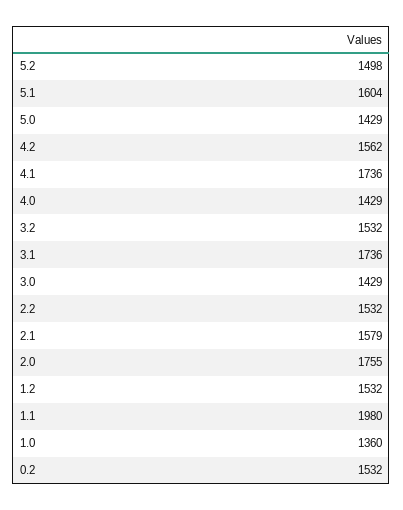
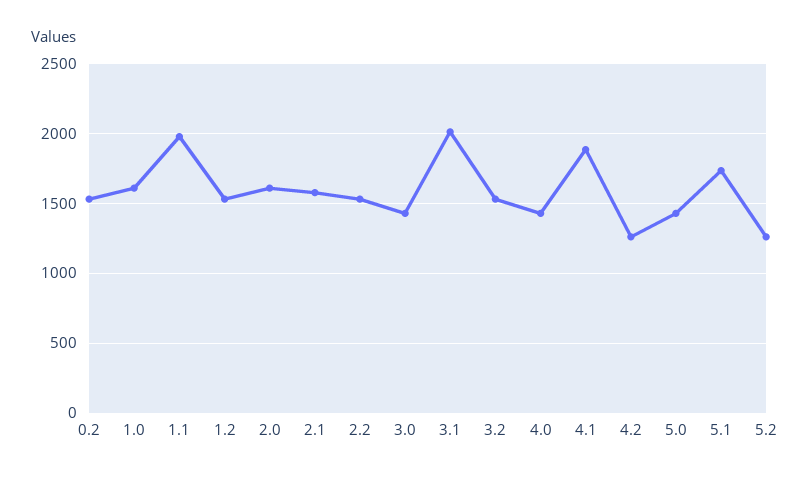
5.2: 1498 -> 1250
5.1: 1604 -> 1750
4.2: 1562 -> 1250
4.1: 1736 -> 1900
3.1: 1736 -> 2000
2.0: 1755 -> 1600
1.0: 1360 -> 1600

